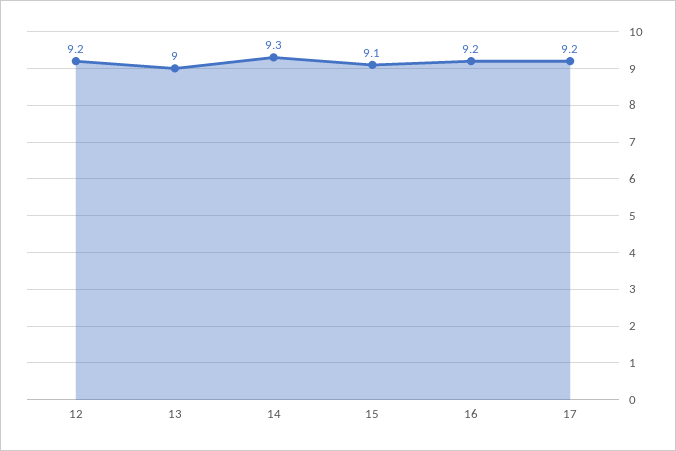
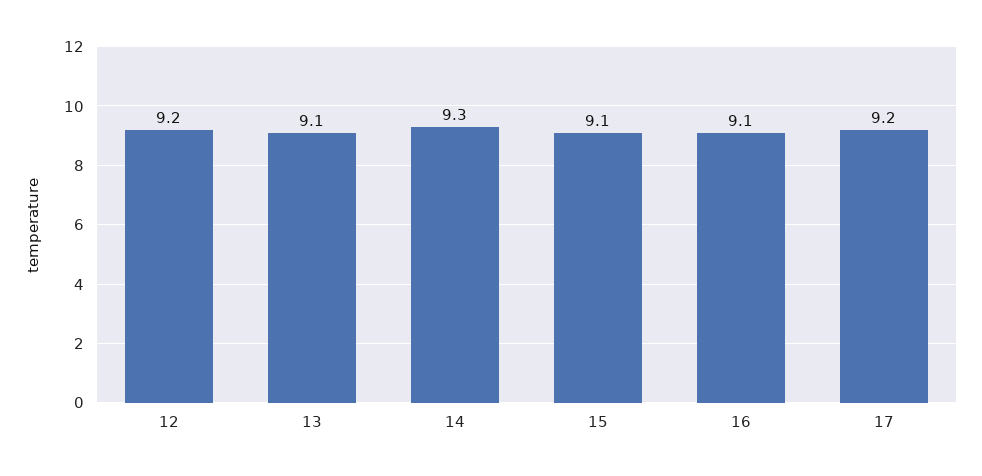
13: 9 -> 9.1
16: 9.2 -> 9.1

